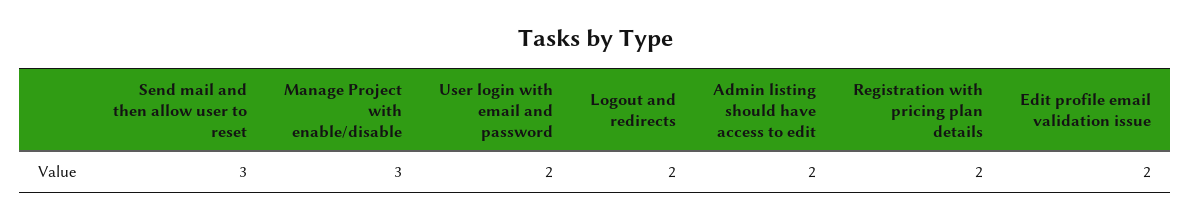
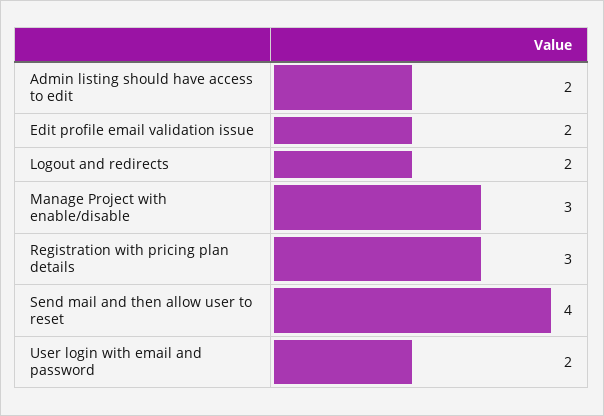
Send mail and then allow user to reset: 3 -> 4
Registration with pricing plan details: 2 -> 3

